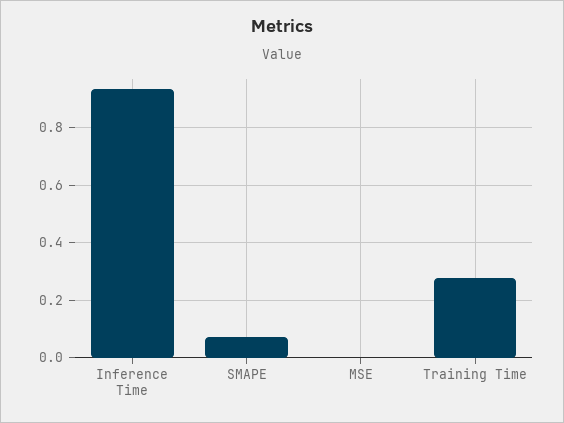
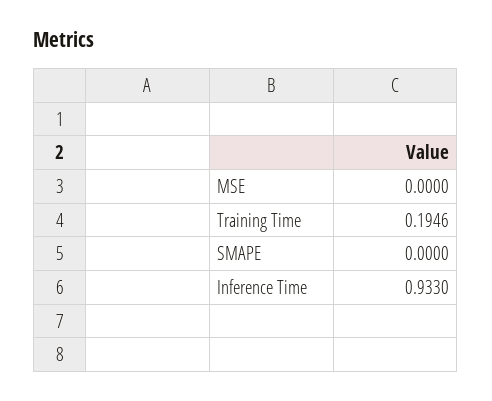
SMAPE: 0.075 -> 0
Training Time: 0.275 -> 0.1946

